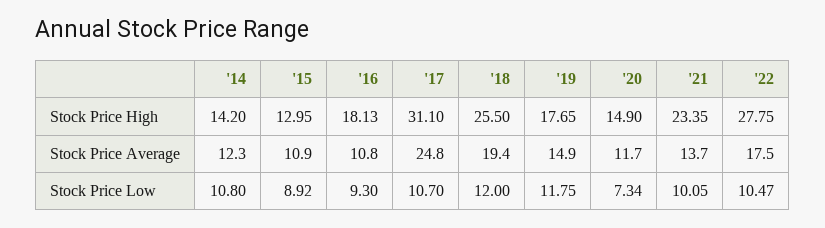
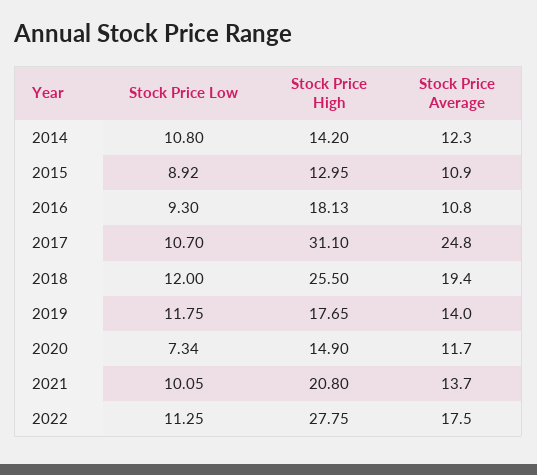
'21, Stock Price High: 23.35 -> 20.8
'19, Stock Price Average: 14.9 -> 14
'22, Stock Price Low: 10.47 -> 11.25

